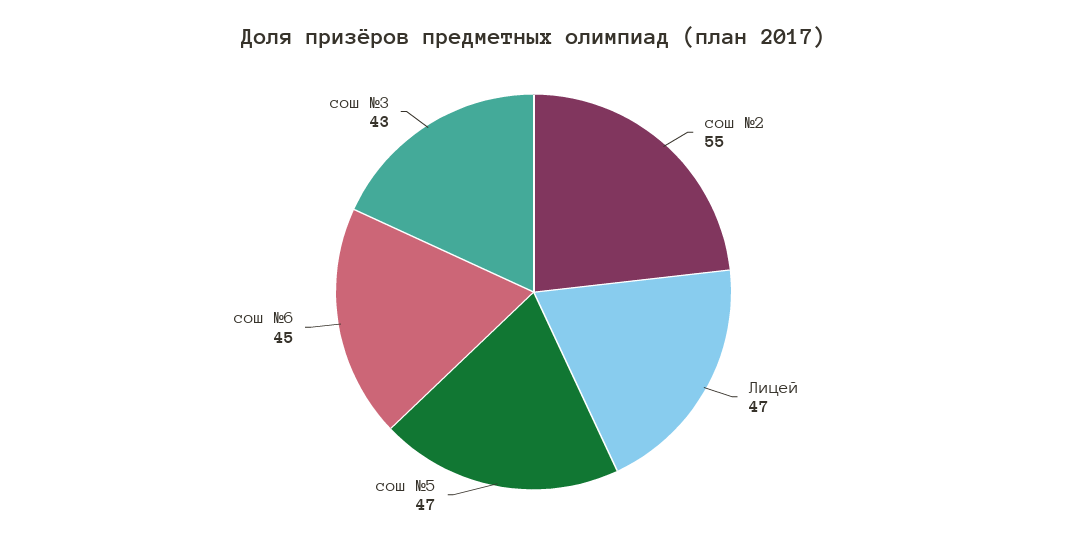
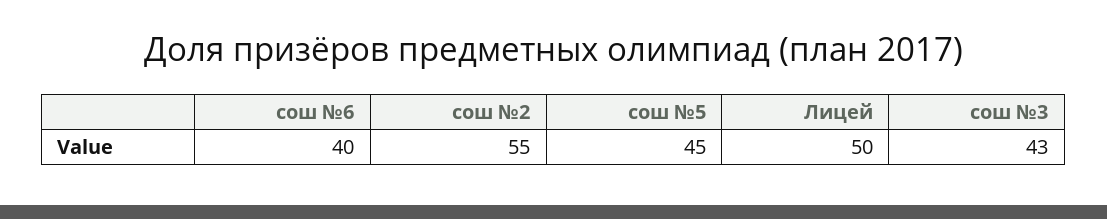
Лицей: 47 -> 50
сош №5: 47 -> 45
сош №6: 45 -> 40

